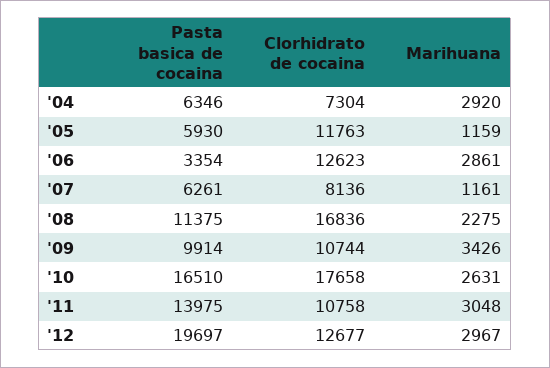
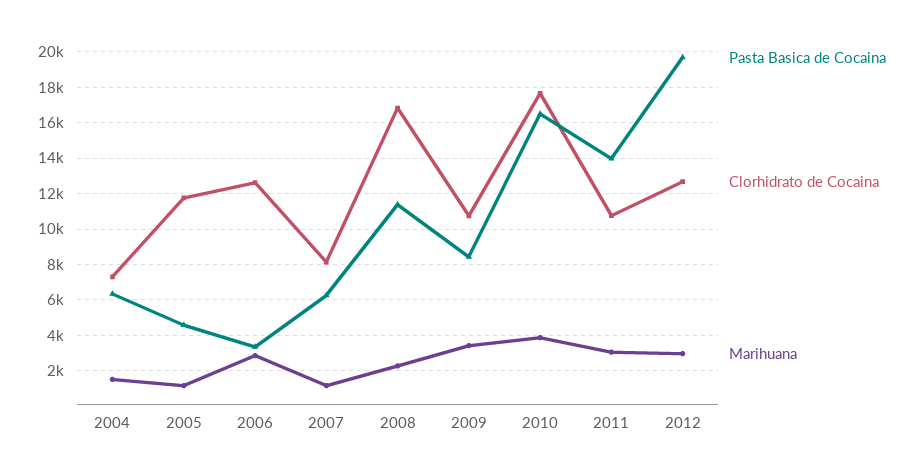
Marihuana, '04: 2920 -> 1500
Pasta basica de cocaina, '05: 5930 -> 4500
Pasta basica de cocaina, '09: 9914 -> 8500
Marihuana, '10: 2631 -> 4000

